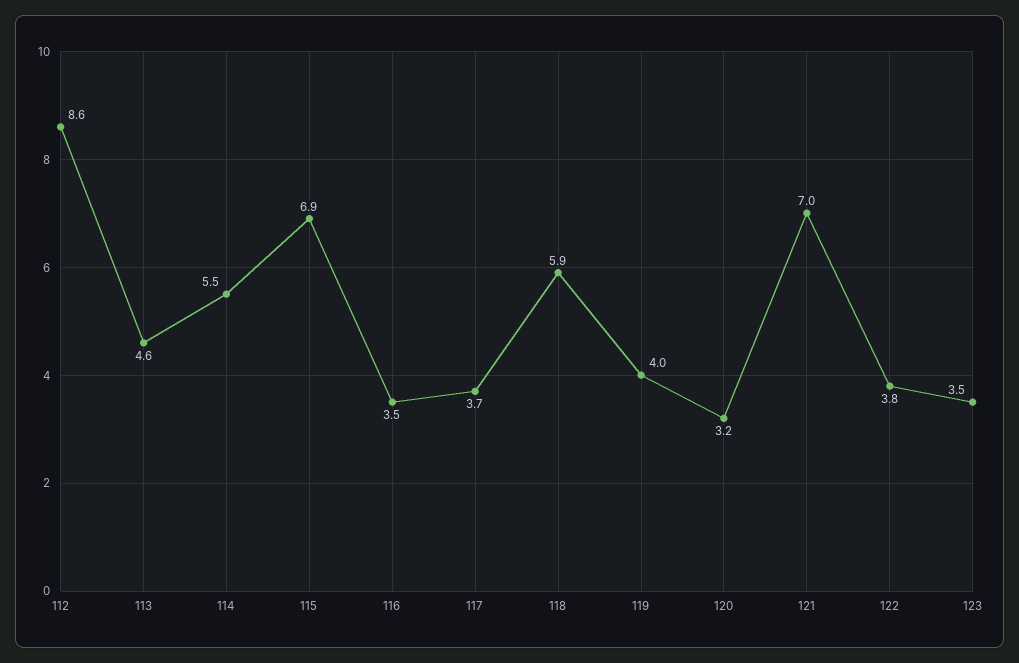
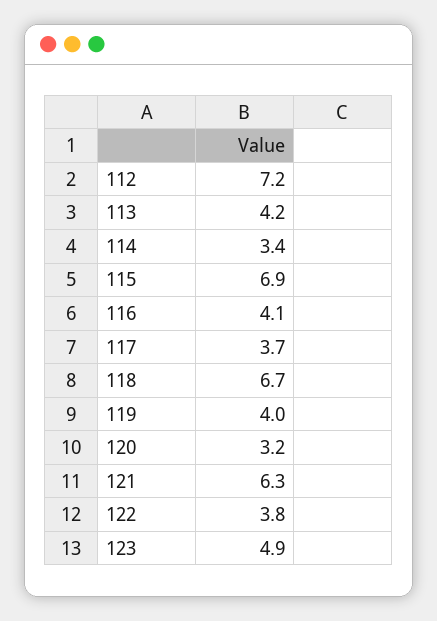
112: 8.6 -> 7.2
113: 4.6 -> 4.2
114: 5.5 -> 3.4
116: 3.5 -> 4.1
118: 5.9 -> 6.7
121: 7 -> 6.3
123: 3.5 -> 4.9

